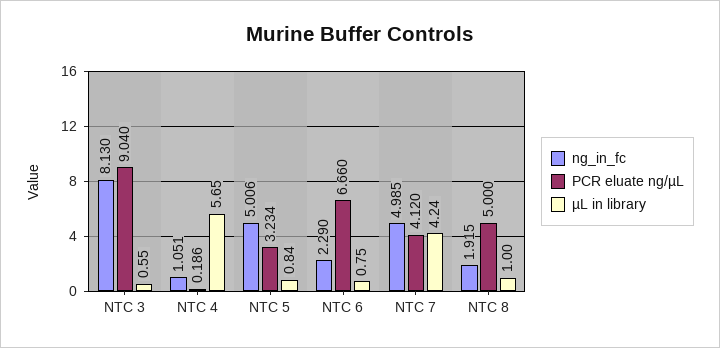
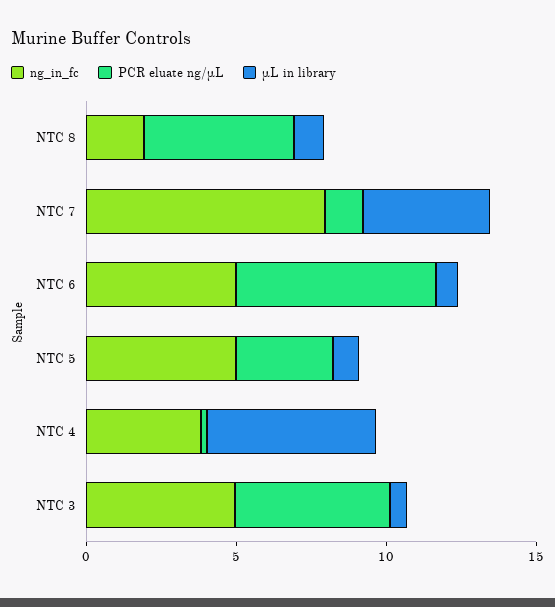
ng_in_fc, NTC 3: 8.13 -> 5
PCR eluate ng/µL, NTC 3: 9.04 -> 5
ng_in_fc, NTC 4: 1.051 -> 4
ng_in_fc, NTC 6: 2.29 -> 5
ng_in_fc, NTC 7: 4.985 -> 8
PCR eluate ng/µL, NTC 7: 4.12 -> 1

